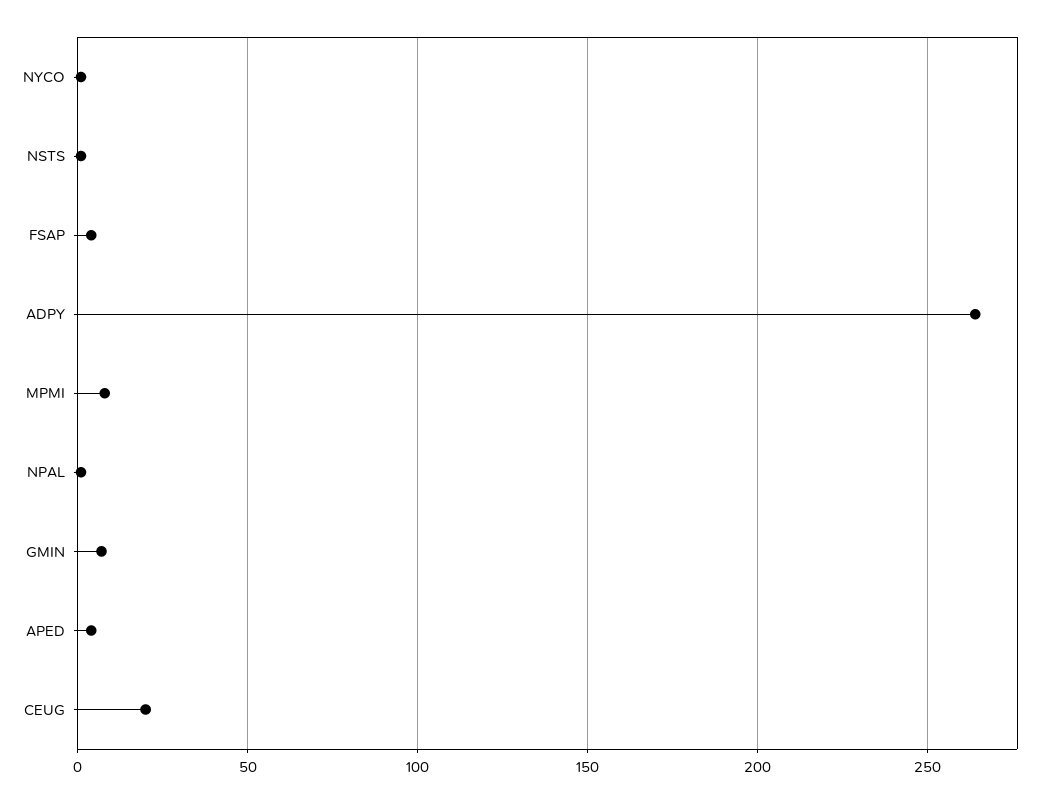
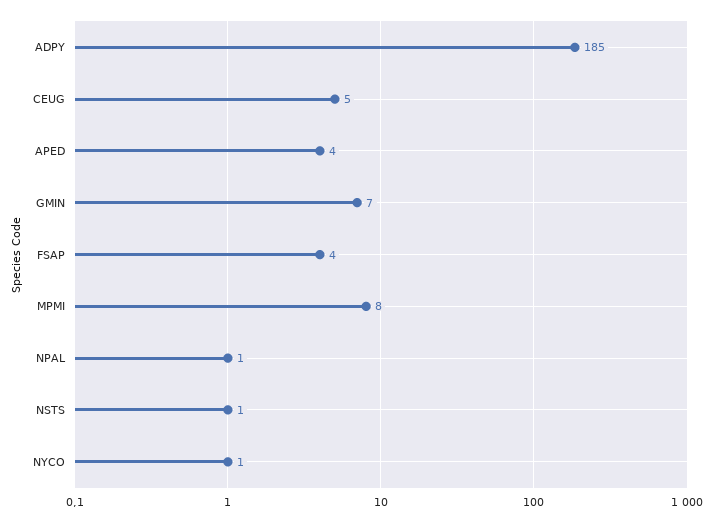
ADPY: 265 -> 185
CEUG: 20 -> 5

